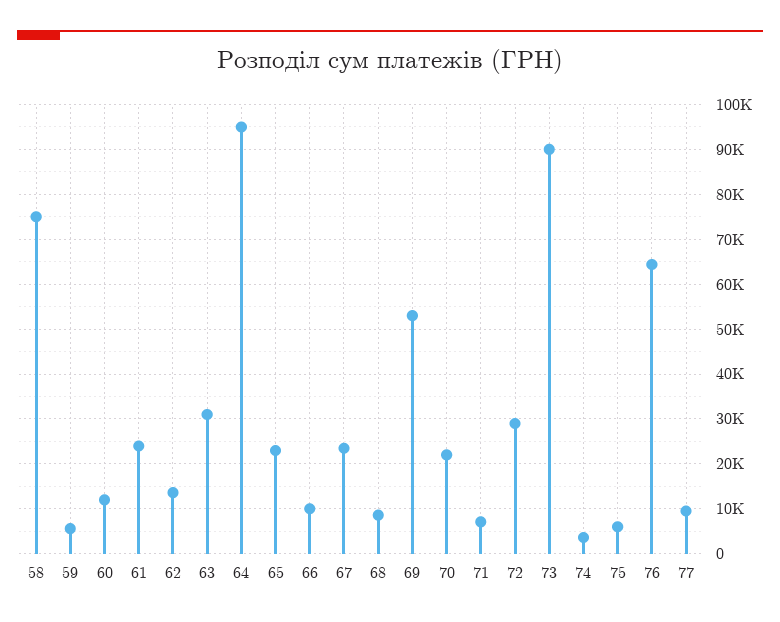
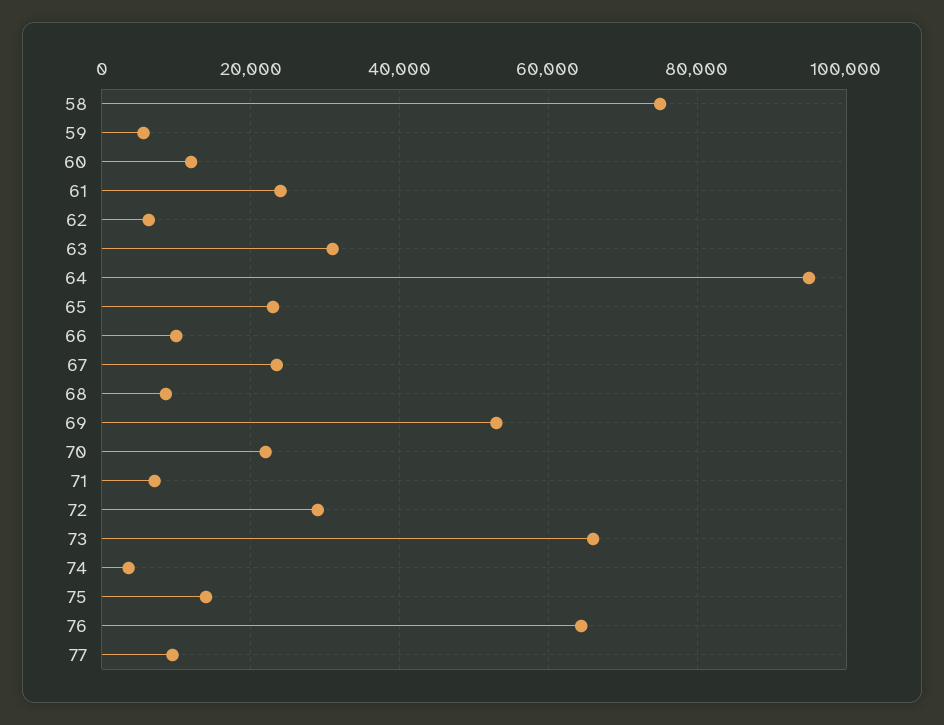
62: 14000 -> 6000
73: 90000 -> 66000
75: 6000 -> 14000

